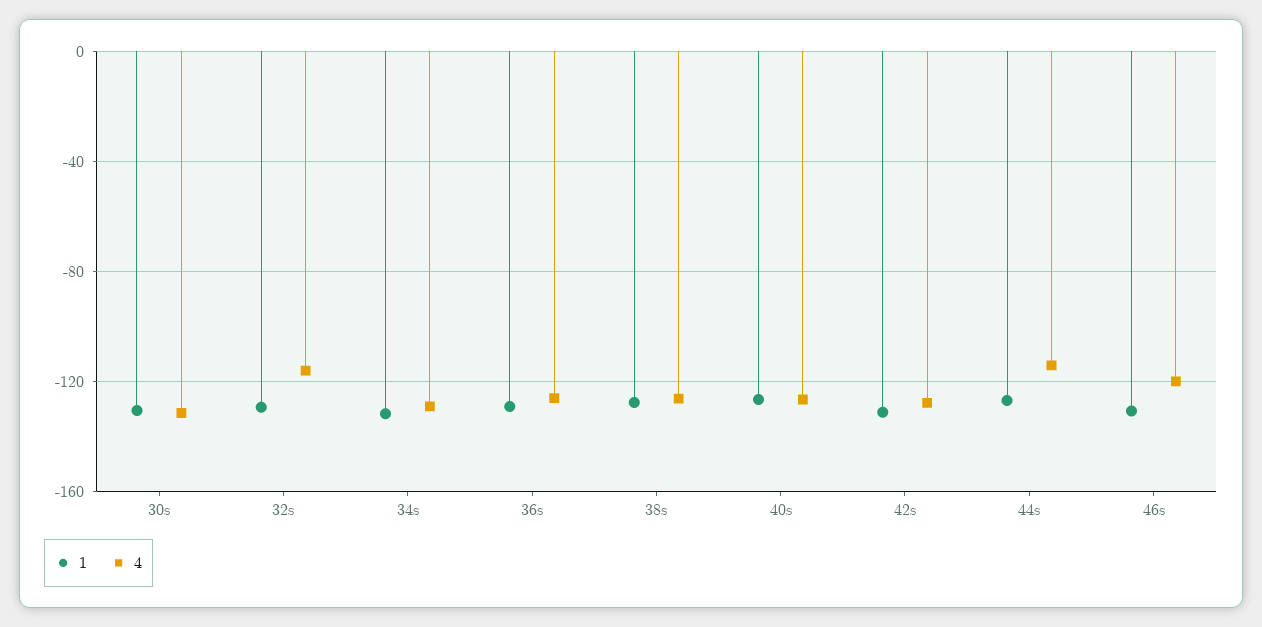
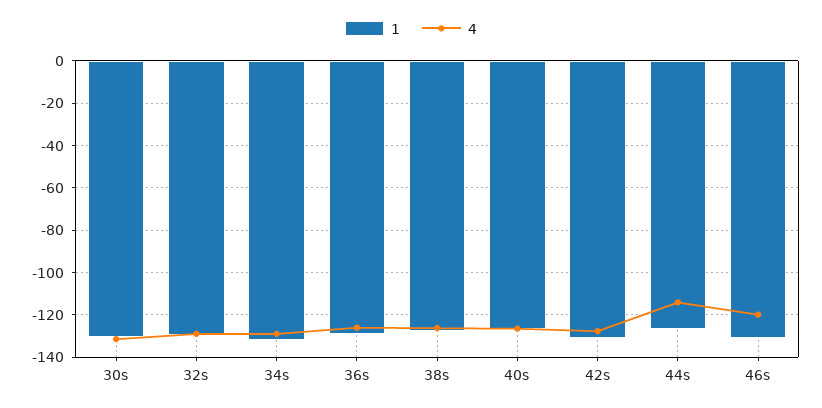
4, 32s: -115 -> -130

